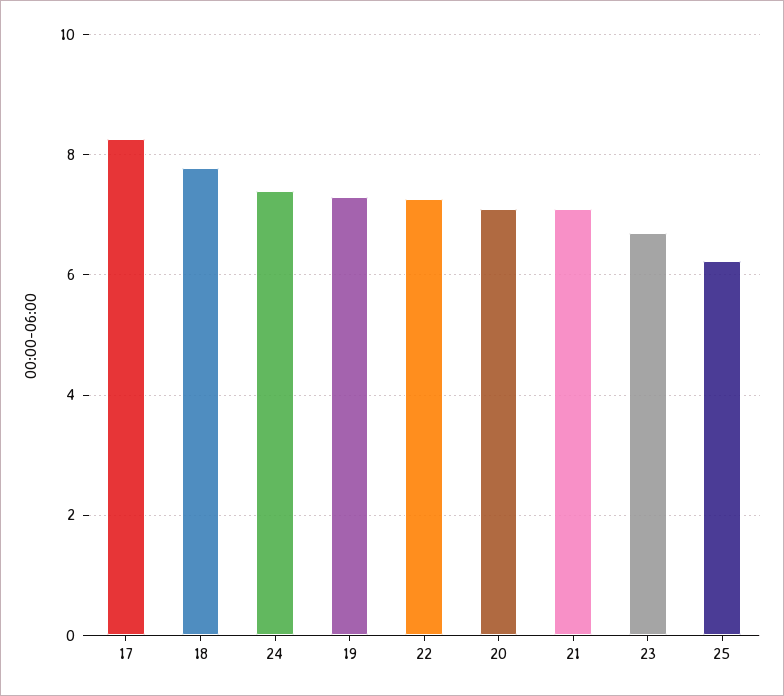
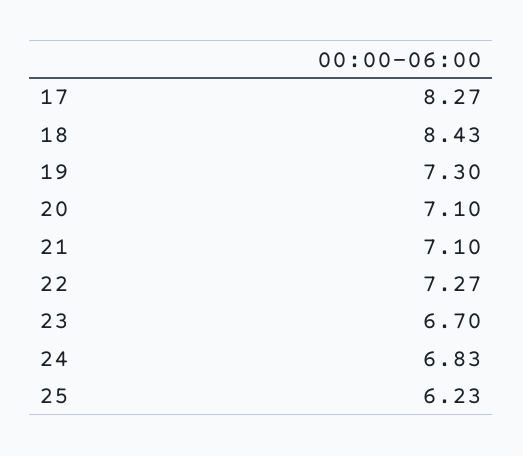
18: 7.8 -> 8.43
24: 7.4 -> 6.83

